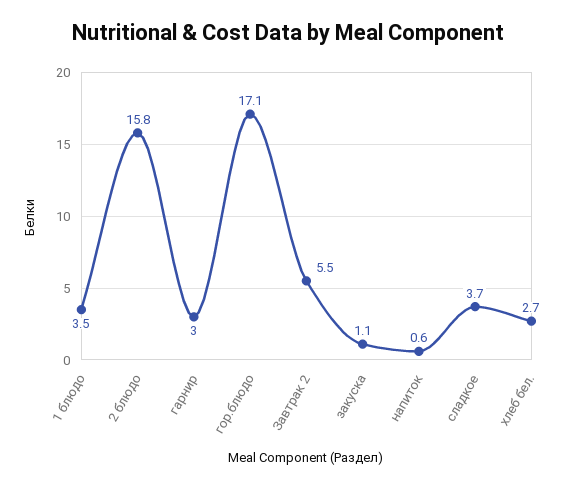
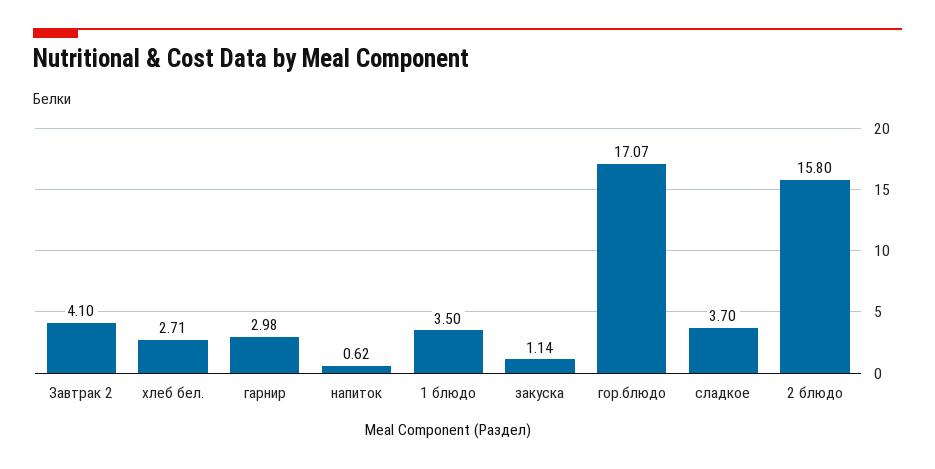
Завтрак 2: 5.5 -> 4.1

